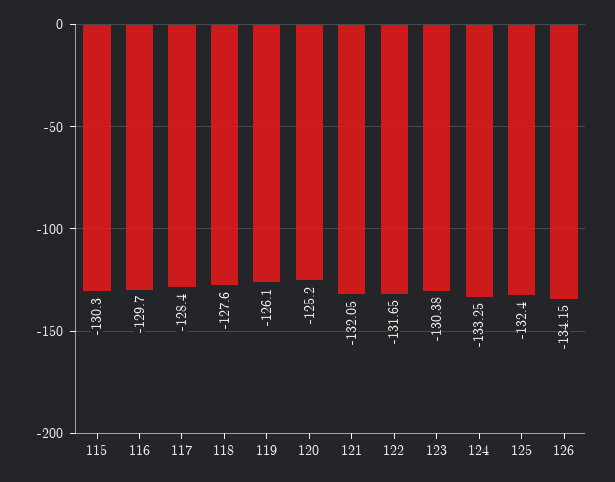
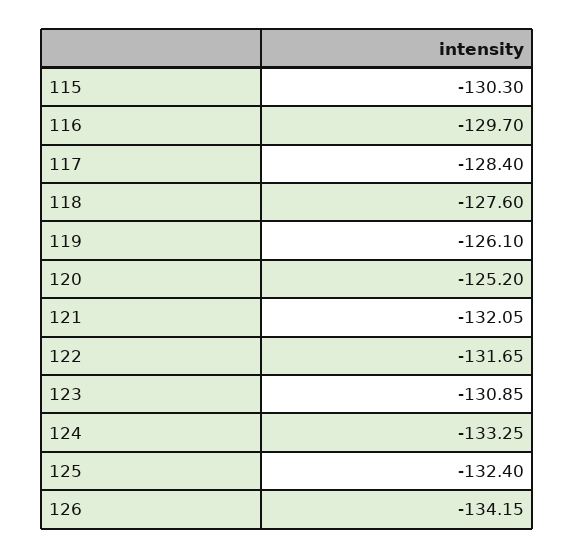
123: -130.38 -> -130.85

